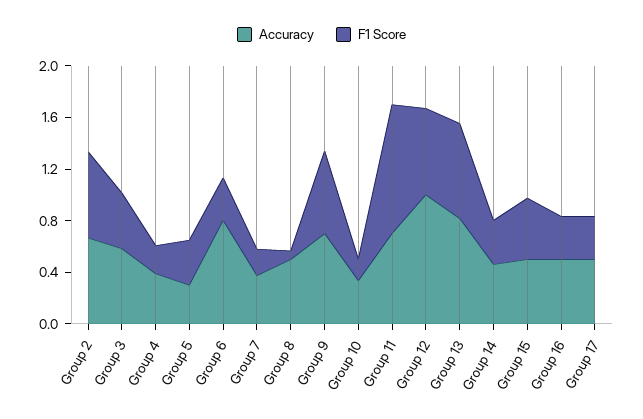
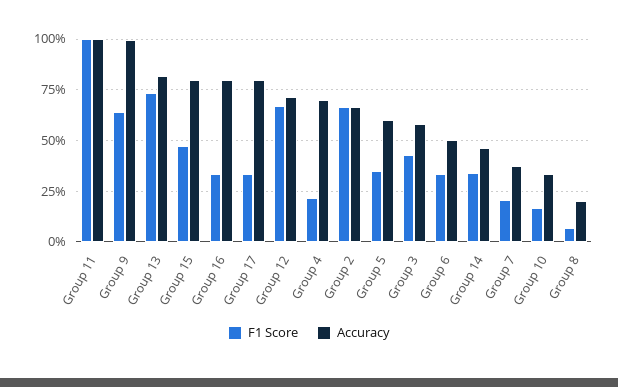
Accuracy, Group 4: 0.4 -> 0.7
Accuracy, Group 5: 0.3 -> 0.6
Accuracy, Group 6: 0.8 -> 0.5
Accuracy, Group 8: 0.5 -> 0.2
Accuracy, Group 9: 0.7 -> 1
Accuracy, Group 11: 0.7 -> 1
Accuracy, Group 12: 1 -> 0.7
Accuracy, Group 15: 0.5 -> 0.8
Accuracy, Group 16: 0.5 -> 0.8
Accuracy, Group 17: 0.5 -> 0.8

